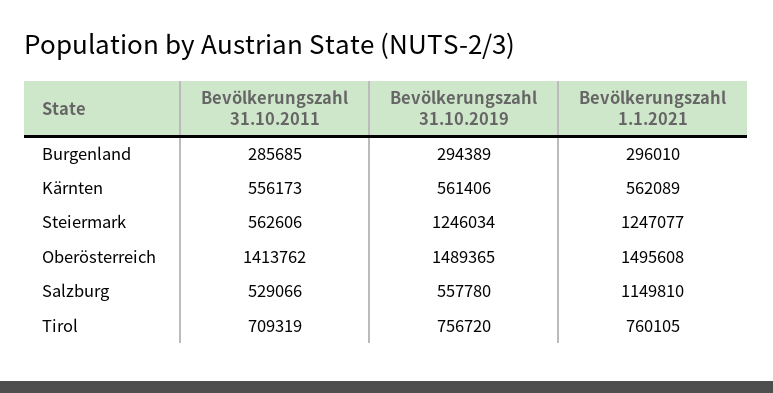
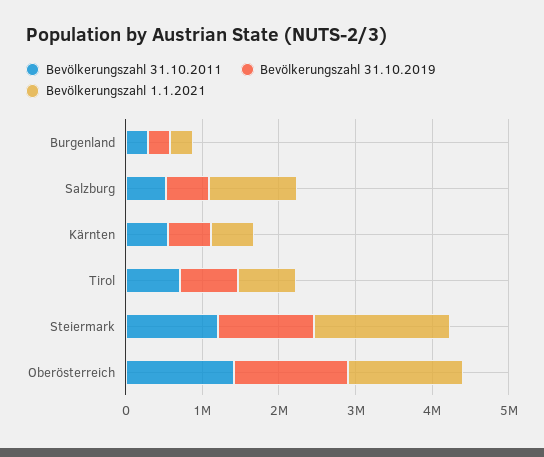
Bevölkerungszahl 31.10.2011, Steiermark: 562606 -> 1200000
Bevölkerungszahl 1.1.2021, Steiermark: 1247077 -> 1800000

